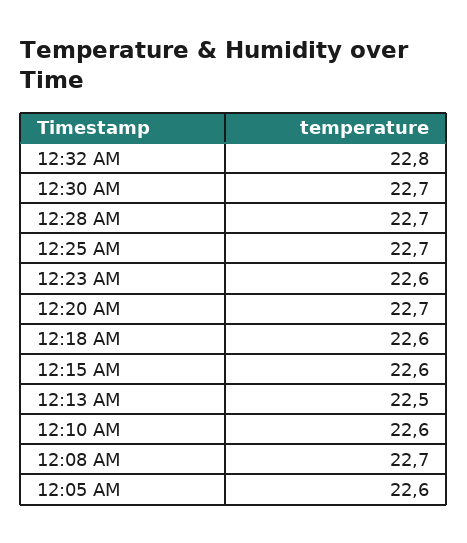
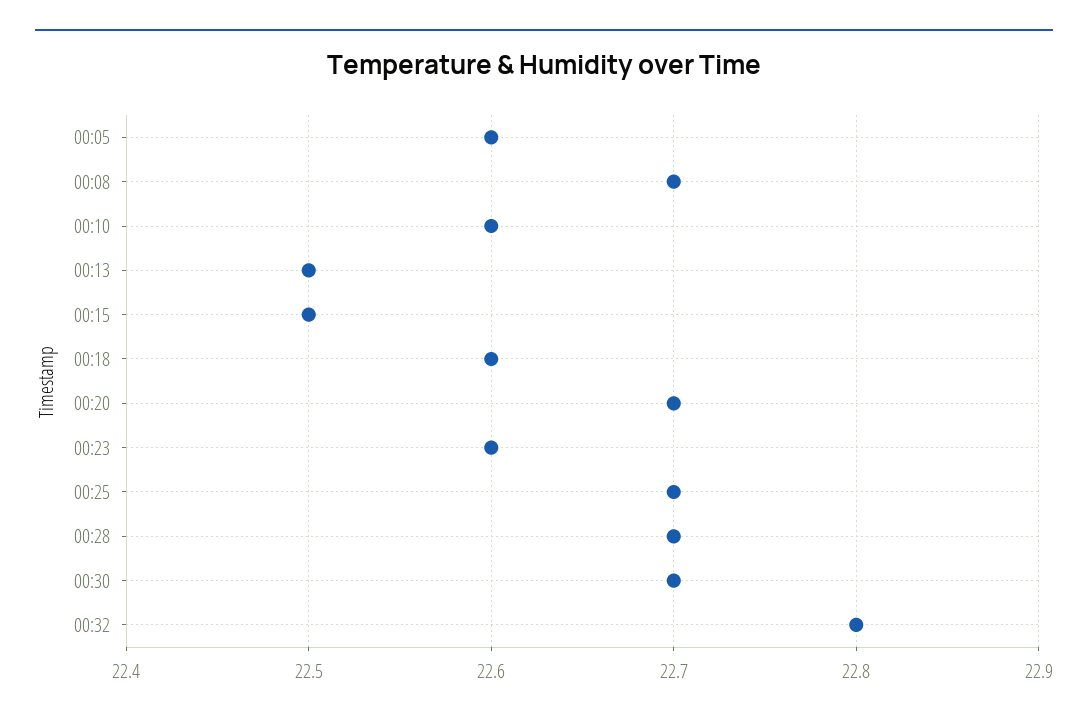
12:15 AM: 22.6 -> 22.5

